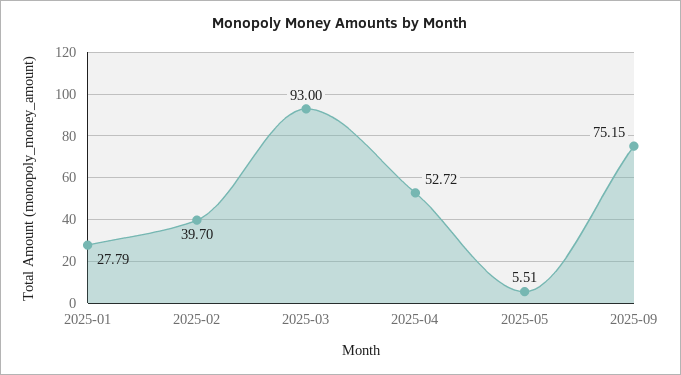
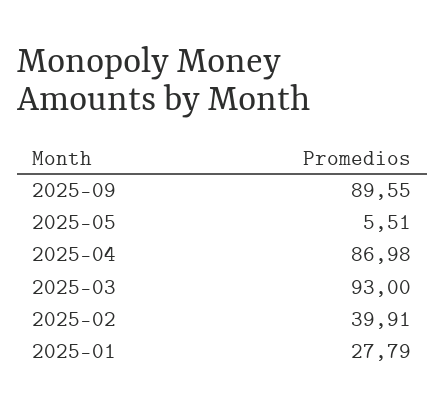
2025-02: 39.7 -> 39.91
2025-04: 52.72 -> 86.98
2025-09: 75.15 -> 89.55

